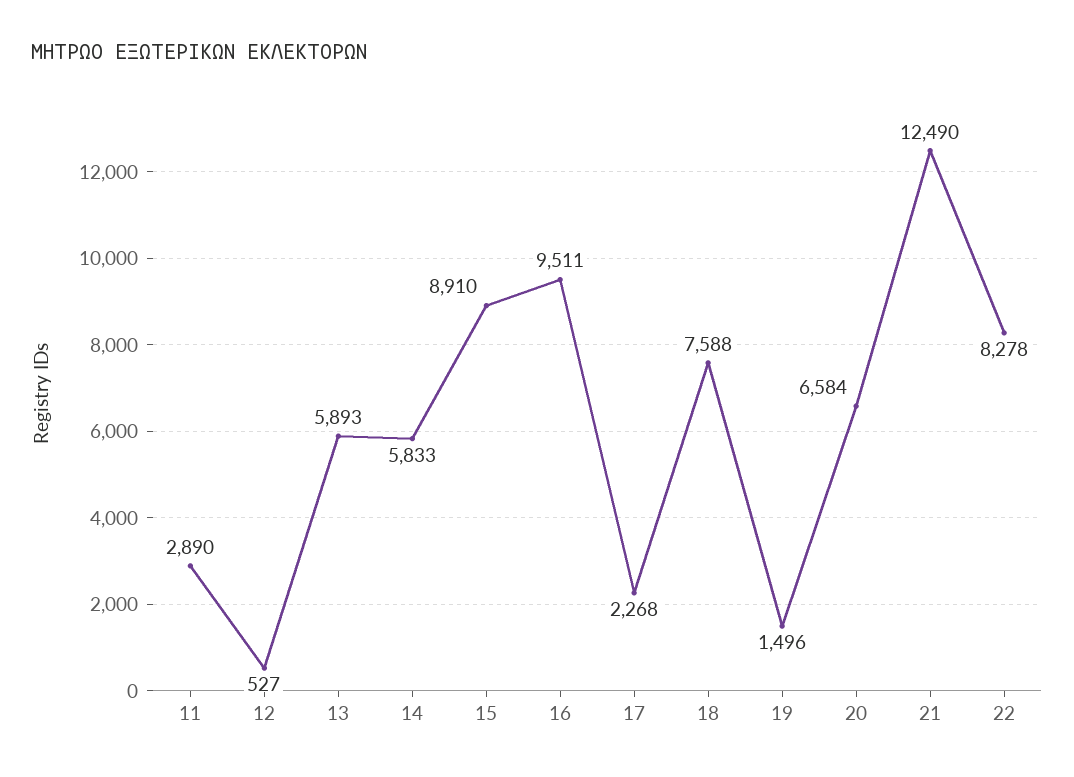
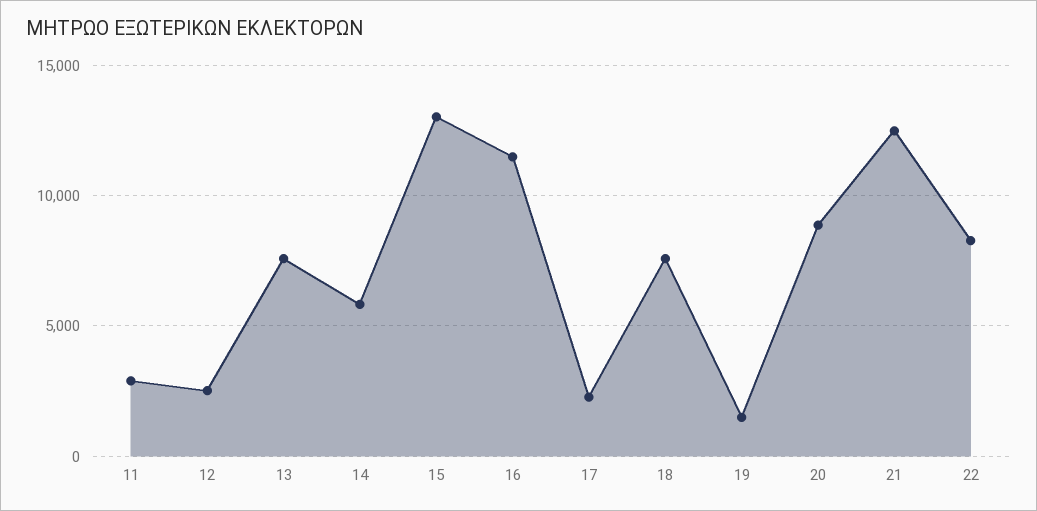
12: 527 -> 2500
13: 5893 -> 7500
15: 8910 -> 13000
16: 9511 -> 11500
20: 6584 -> 9000

